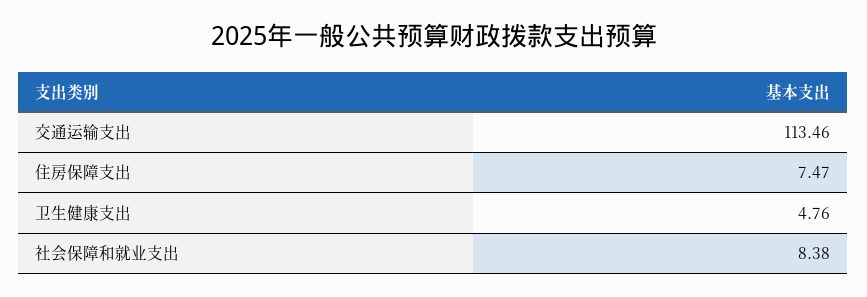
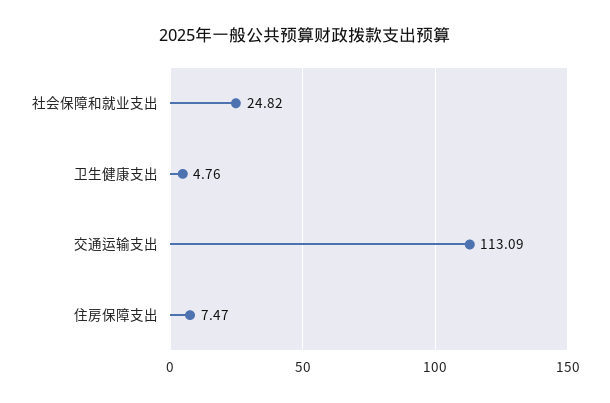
交通运输支出: 113.46 -> 113.09
社会保障和就业支出: 8.38 -> 24.82

